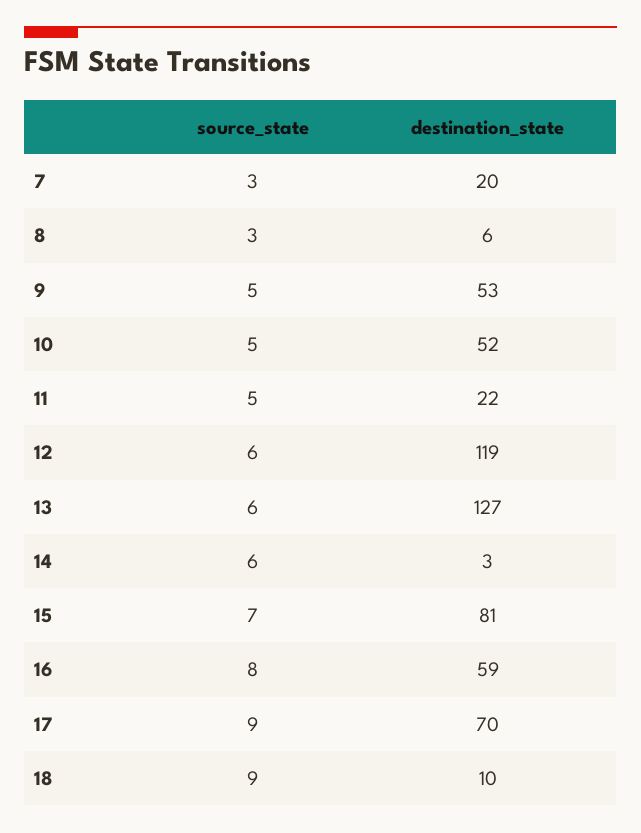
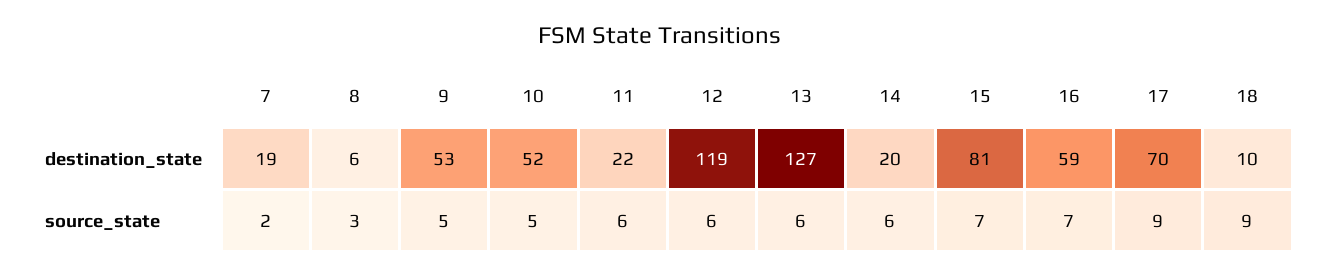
source_state, 7: 3 -> 2
destination_state, 7: 20 -> 19
source_state, 11: 5 -> 6
destination_state, 14: 3 -> 20
source_state, 16: 8 -> 7

